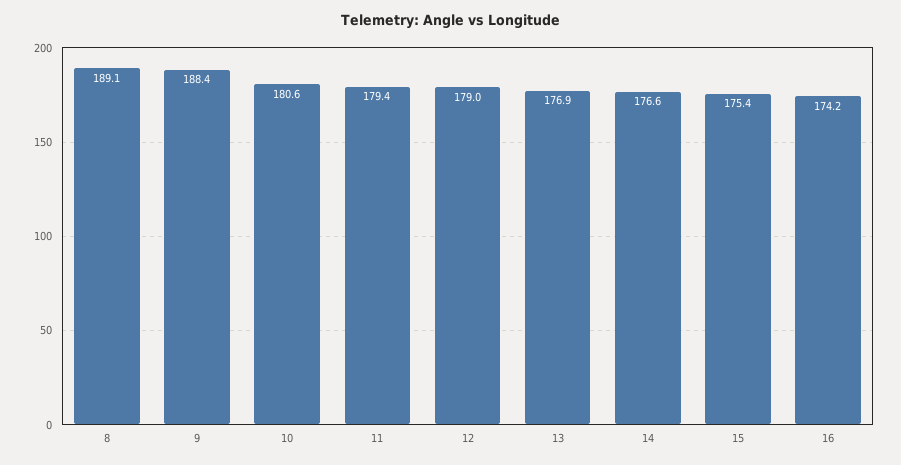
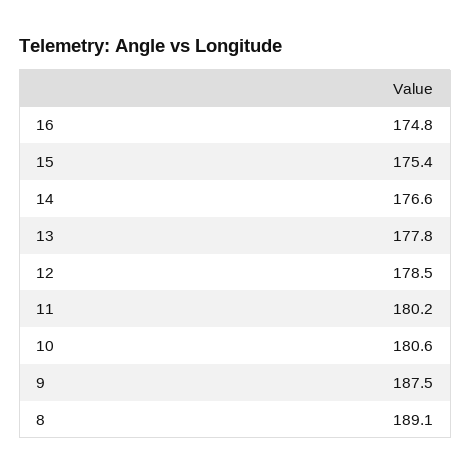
9: 188.4 -> 187.5
11: 179.4 -> 180.2
12: 179 -> 178.5
13: 176.9 -> 177.8
16: 174.2 -> 174.8

